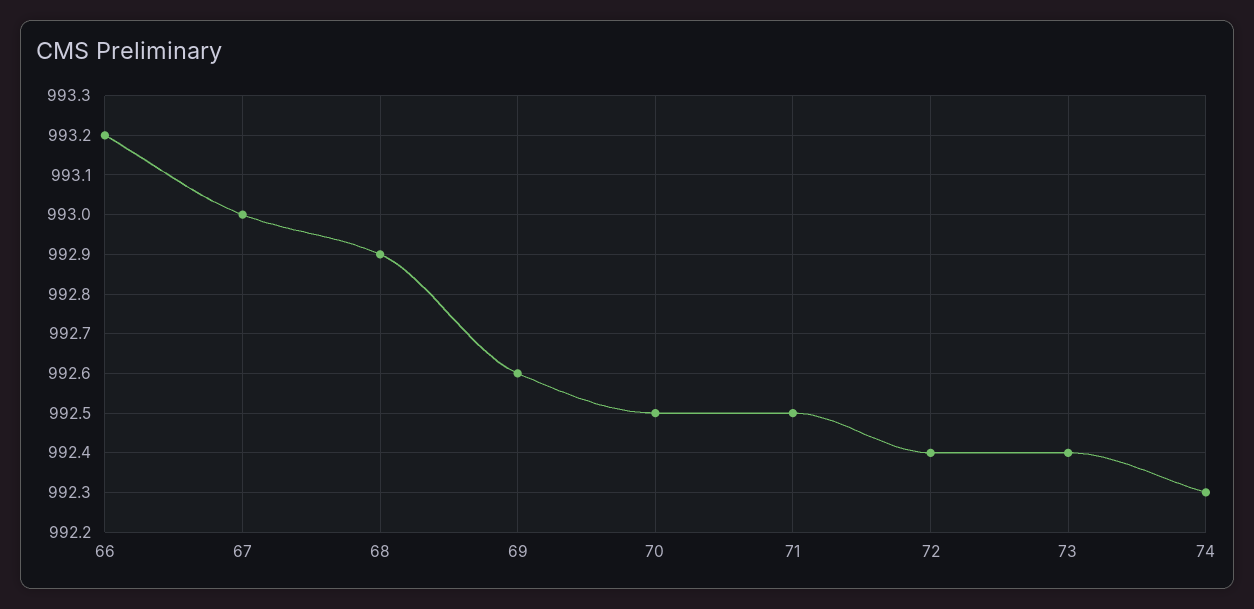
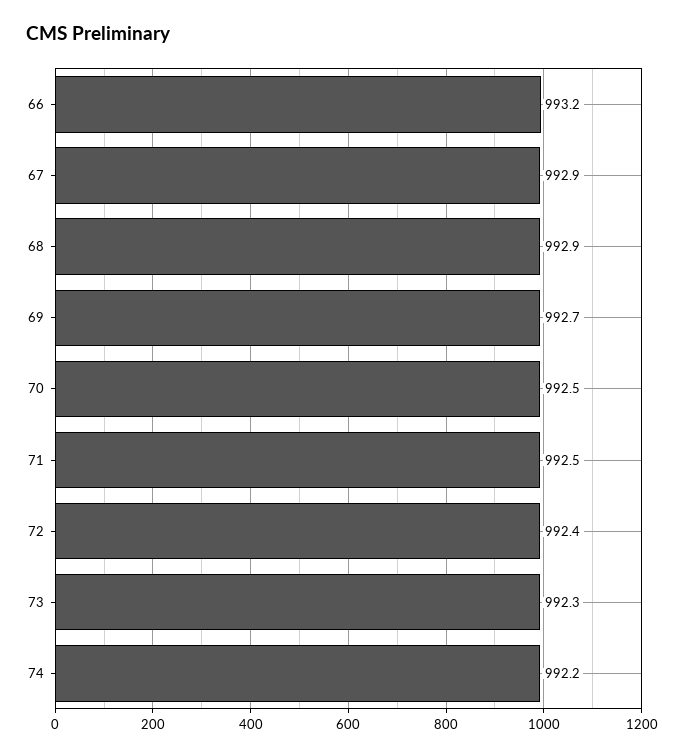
67: 993 -> 992.9
69: 992.6 -> 992.7
73: 992.4 -> 992.3
74: 992.3 -> 992.2

